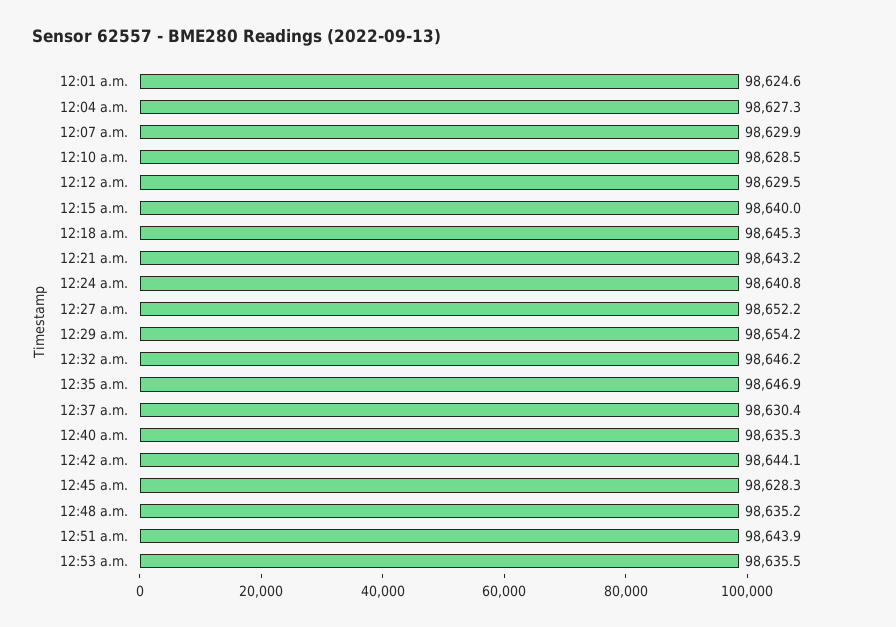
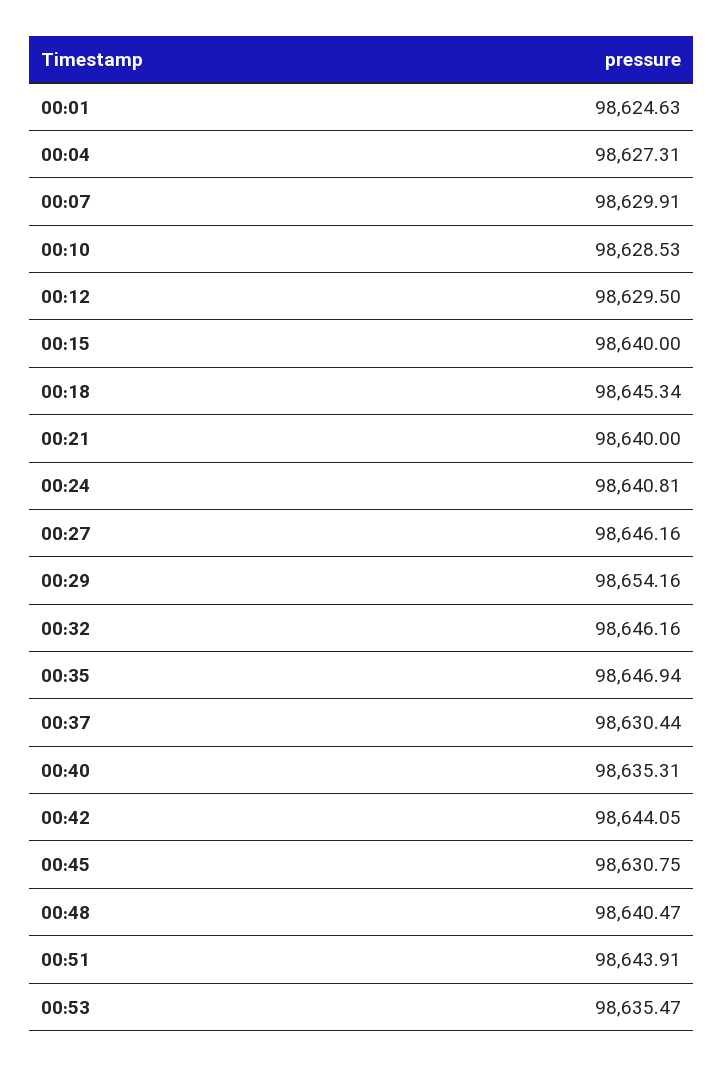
12:21 a.m.: 98643.2 -> 98640
12:27 a.m.: 98652.2 -> 98646.16
12:45 a.m.: 98628.3 -> 98630.75
12:48 a.m.: 98635.2 -> 98640.47

